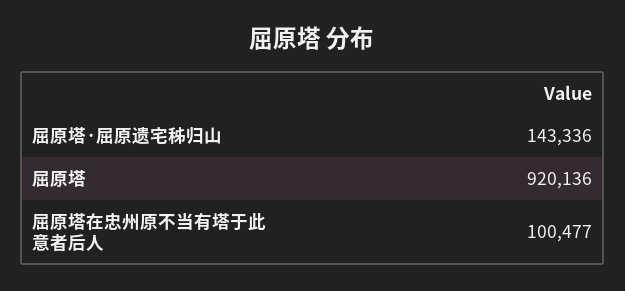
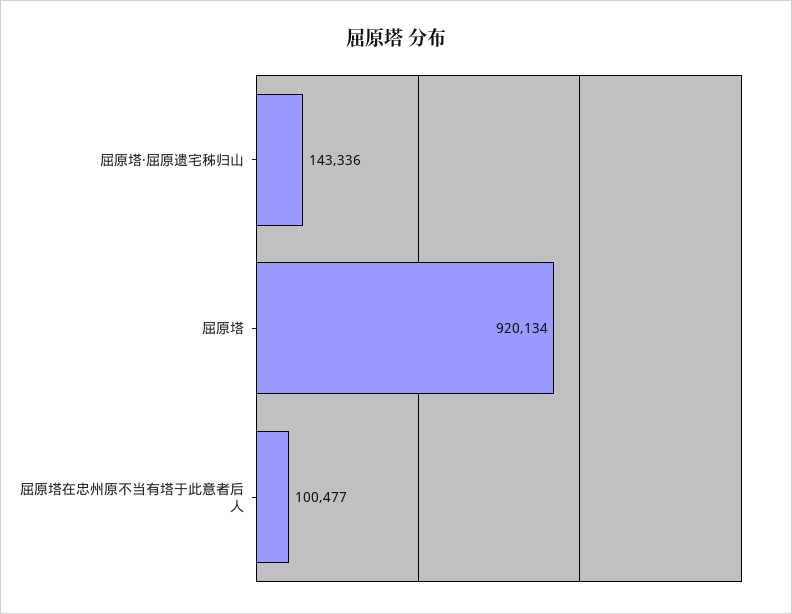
屈原塔: 920136 -> 920134

